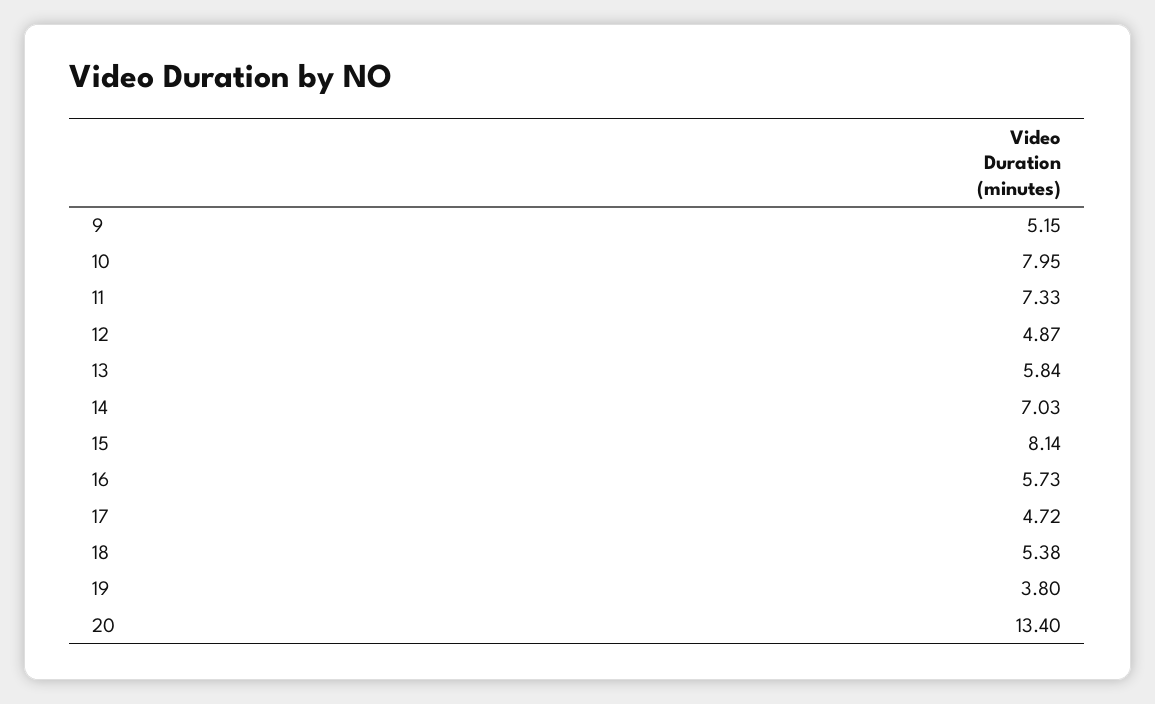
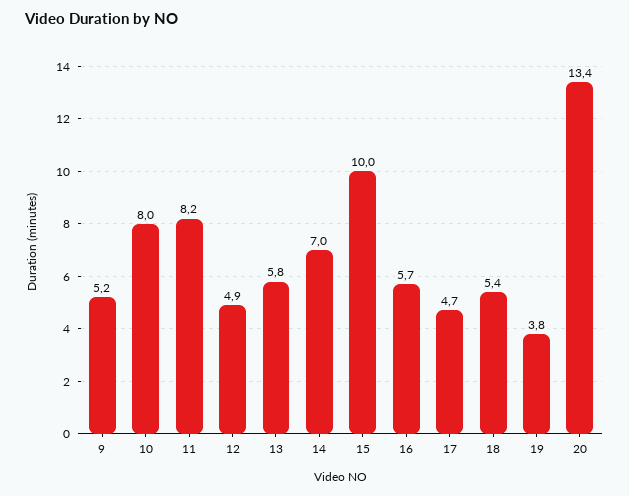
11: 7.33 -> 8.2
15: 8.14 -> 10

